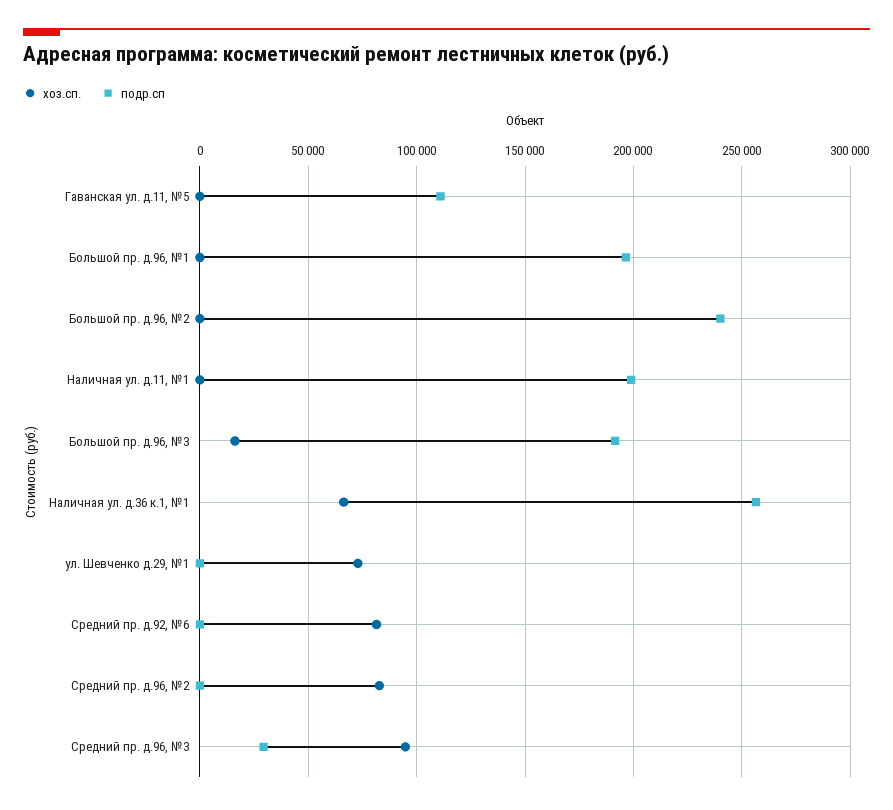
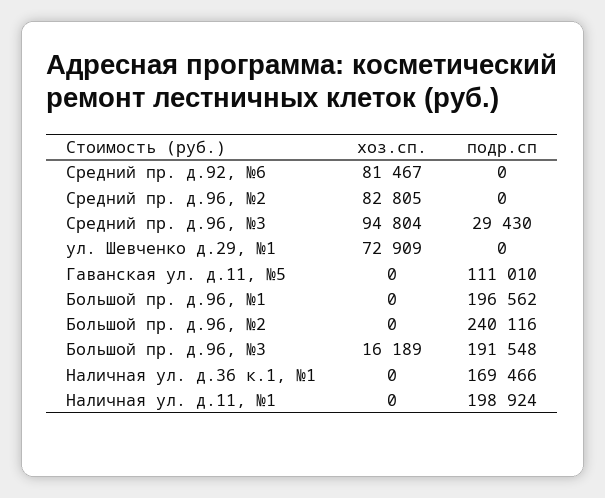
хоз.сп., Наличная ул. д.36 к.1, №1: 65000 -> 0
подр.сп, Наличная ул. д.36 к.1, №1: 255000 -> 169466

